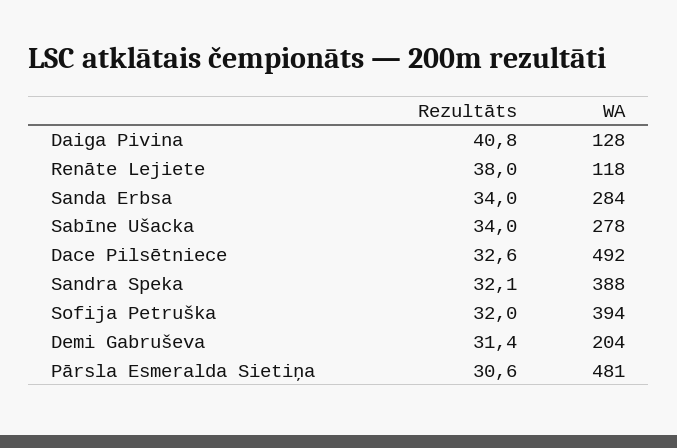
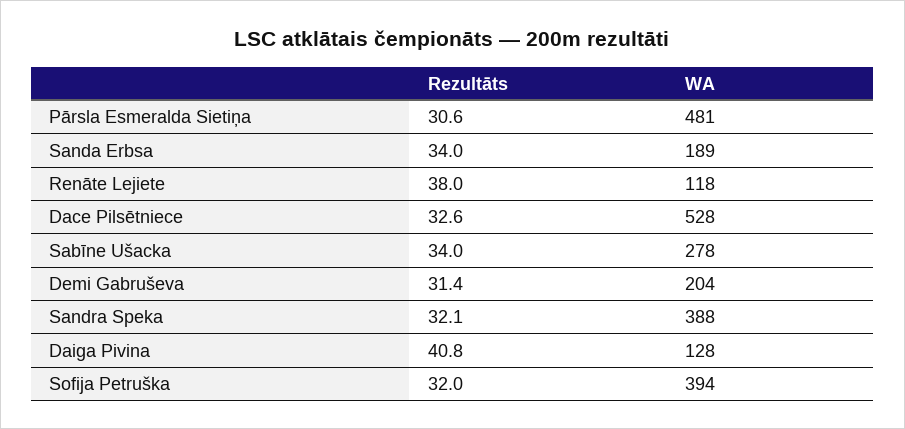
WA, Sanda Erbsa: 284 -> 189
WA, Dace Pilsētniece: 492 -> 528

